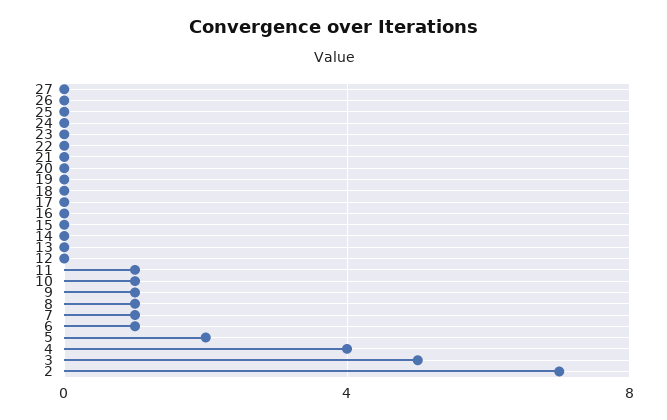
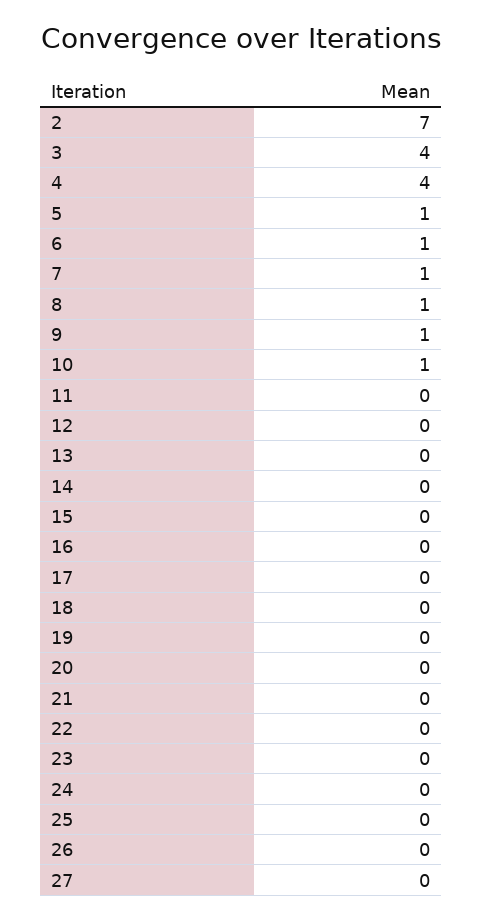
11: 1 -> 0
5: 2 -> 1
3: 5 -> 4

